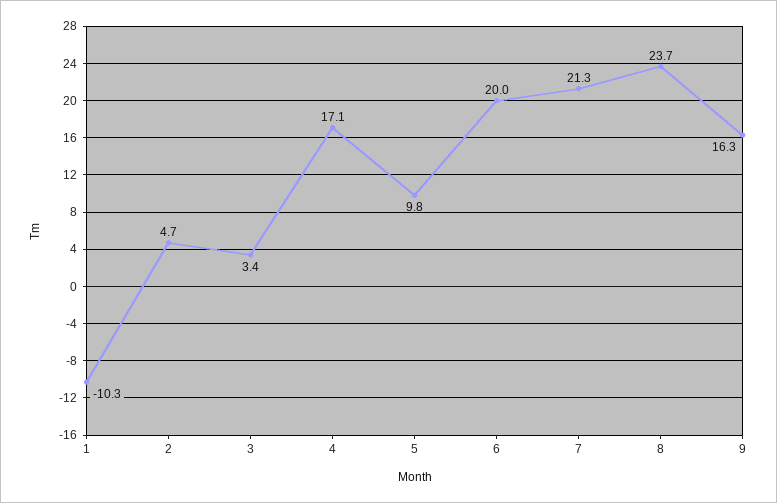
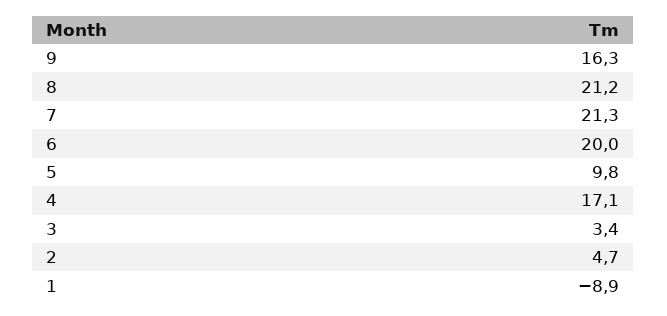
1: -10.3 -> -8.9
8: 23.7 -> 21.2

